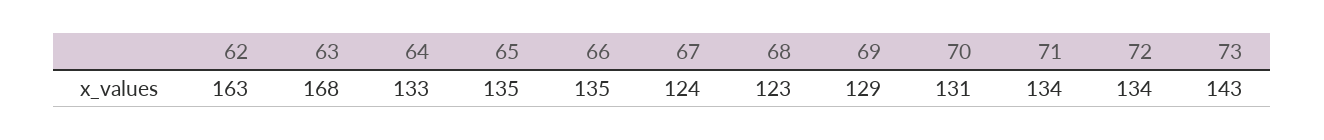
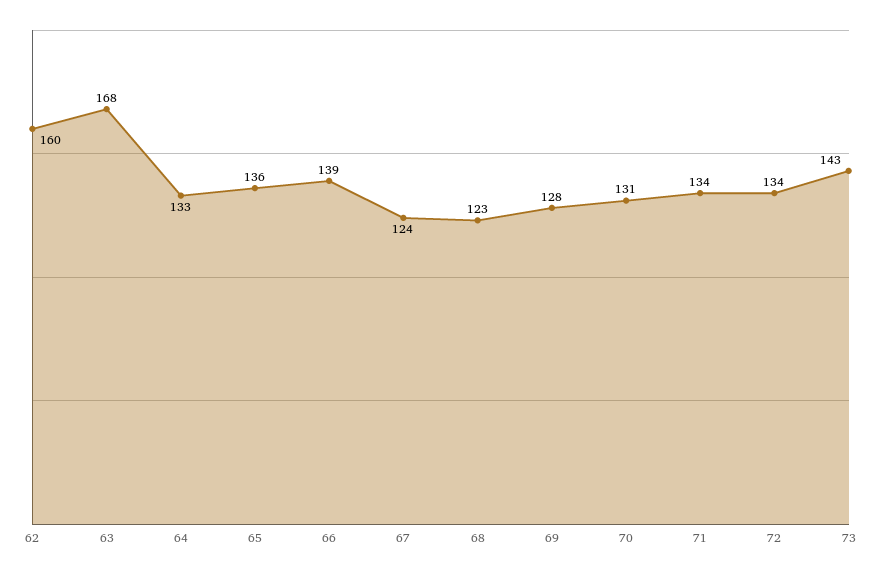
62: 163 -> 160
65: 135 -> 136
66: 135 -> 139
69: 129 -> 128

